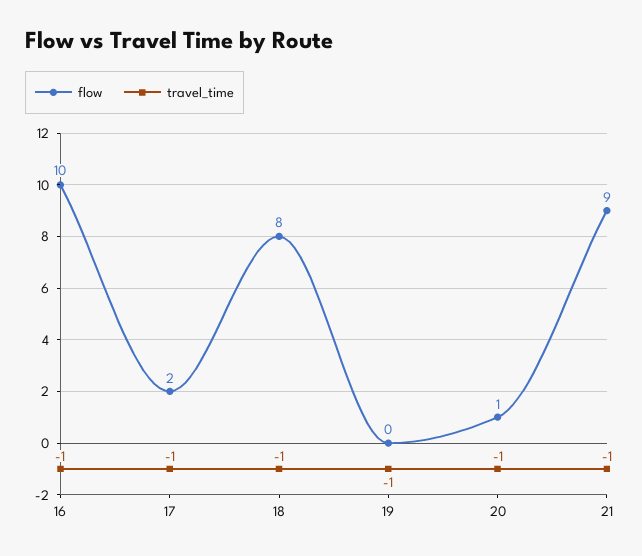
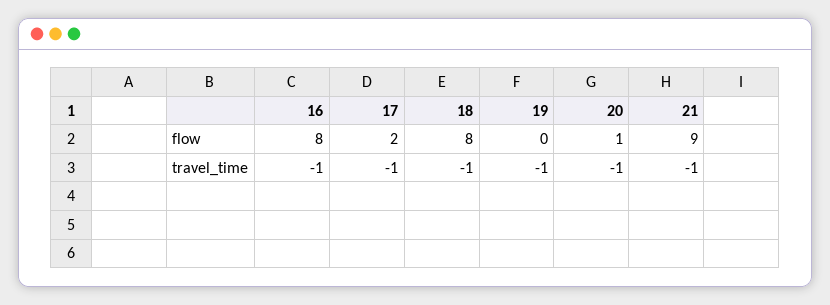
flow, 16: 10 -> 8

